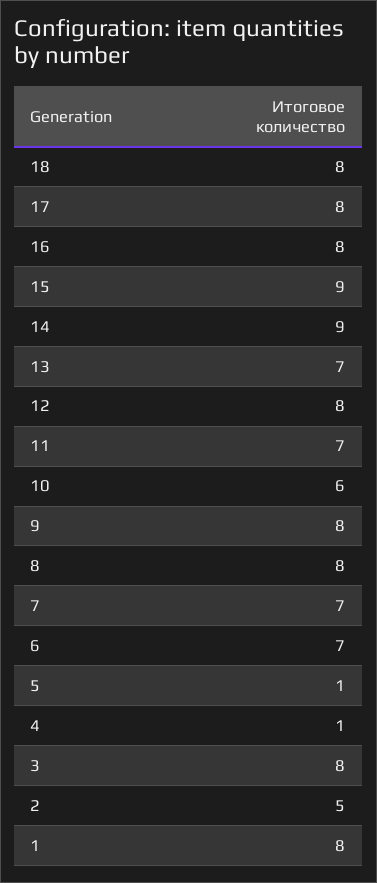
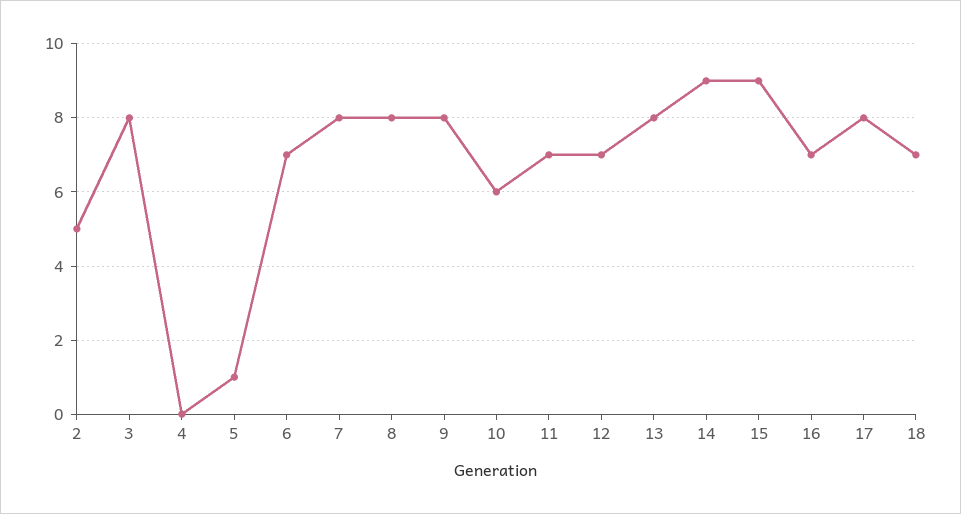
18: 8 -> 7
16: 8 -> 7
13: 7 -> 8
12: 8 -> 7
7: 7 -> 8
4: 1 -> 0
1: 8 -> none

